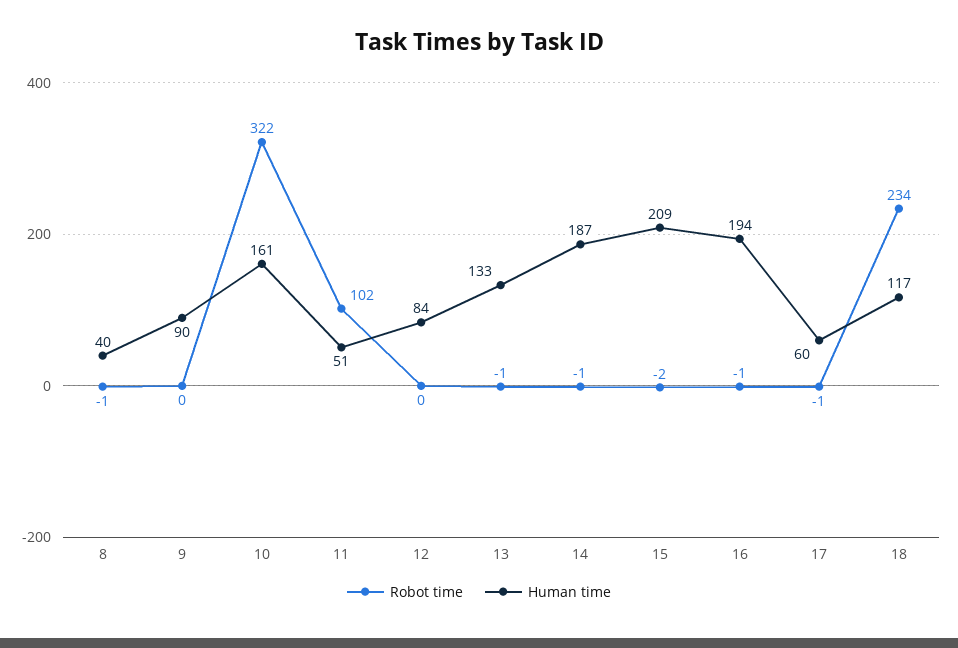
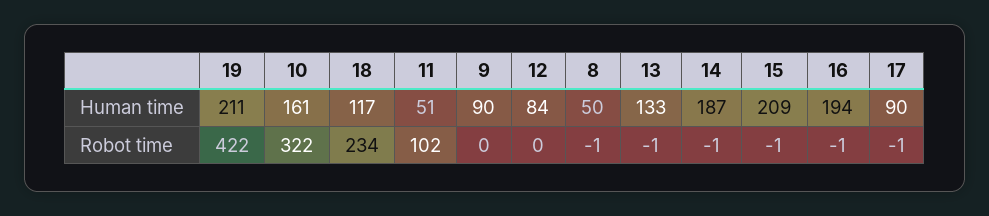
Human time, 8: 40 -> 50
Robot time, 15: -2 -> -1
Human time, 17: 60 -> 90
Human time, 19: none -> 211
Robot time, 19: none -> 422

